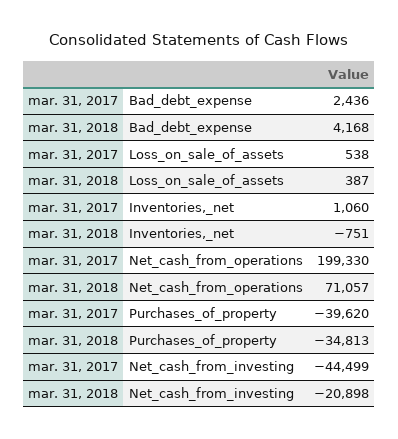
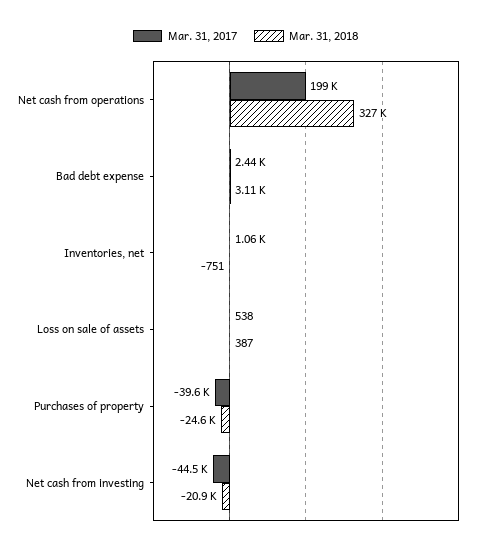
mar. 31, 2018, Bad_debt_expense: 4168 -> 3110
mar. 31, 2018, Net_cash_from_operations: 71057 -> 327000
mar. 31, 2018, Purchases_of_property: -34813 -> -24600

